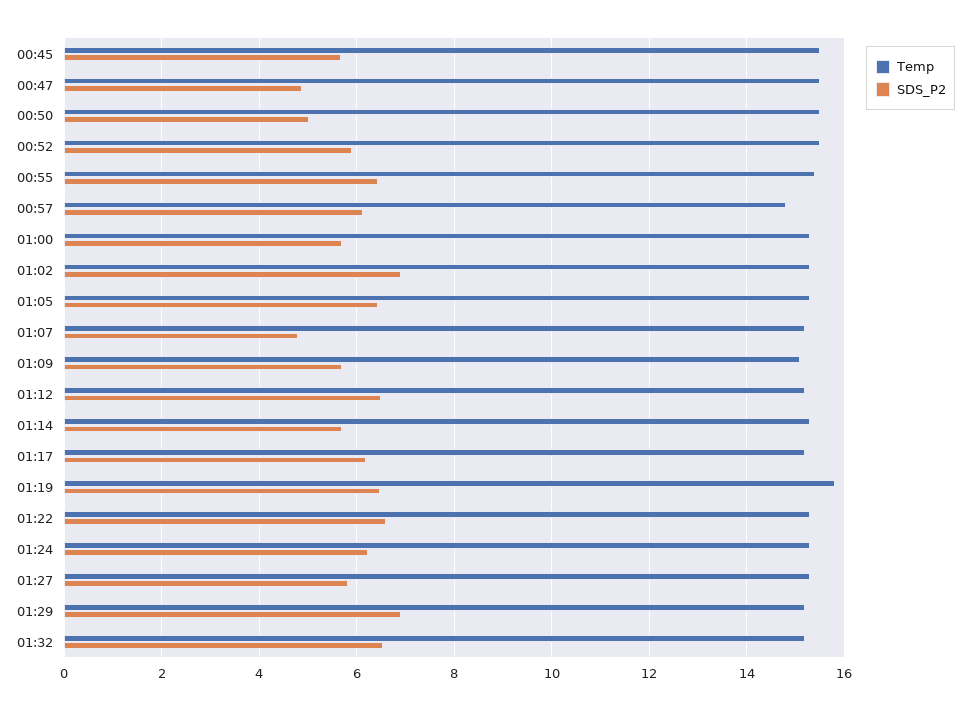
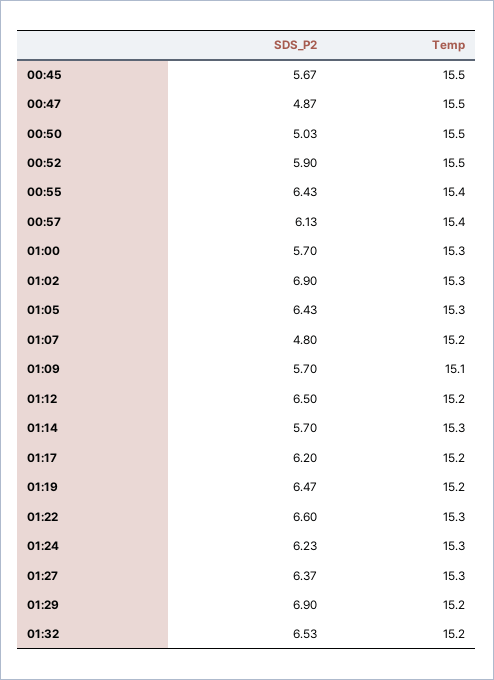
Temp, 00:57: 14.8 -> 15.4
Temp, 01:19: 15.8 -> 15.2
SDS_P2, 01:27: 5.8 -> 6.37

